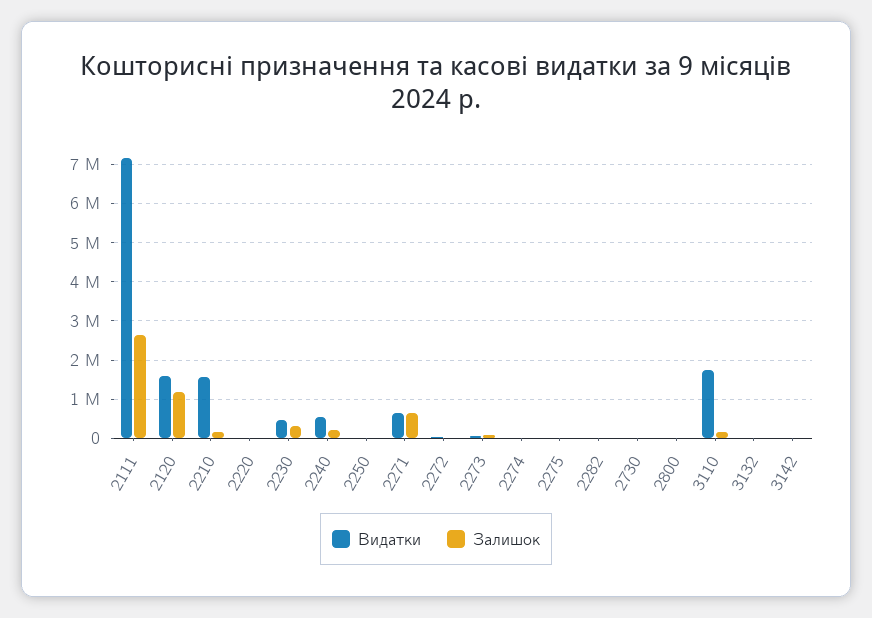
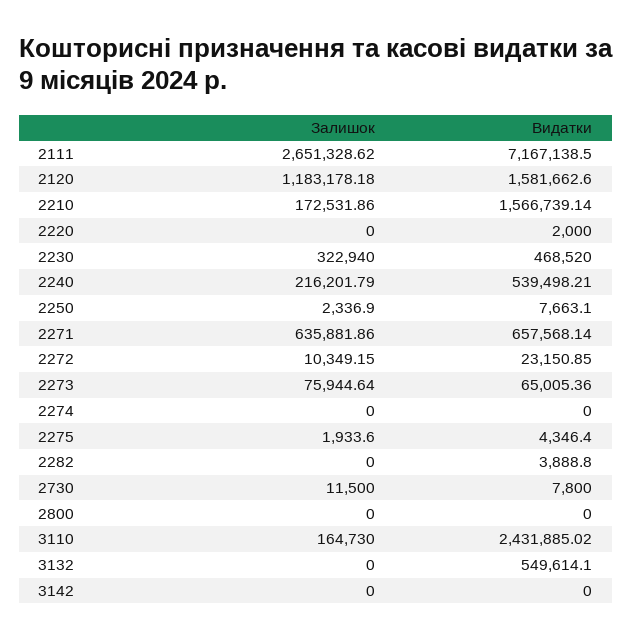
Видатки, 3110: 1800000 -> 2431885.02
Видатки, 3132: 0 -> 549614.1

